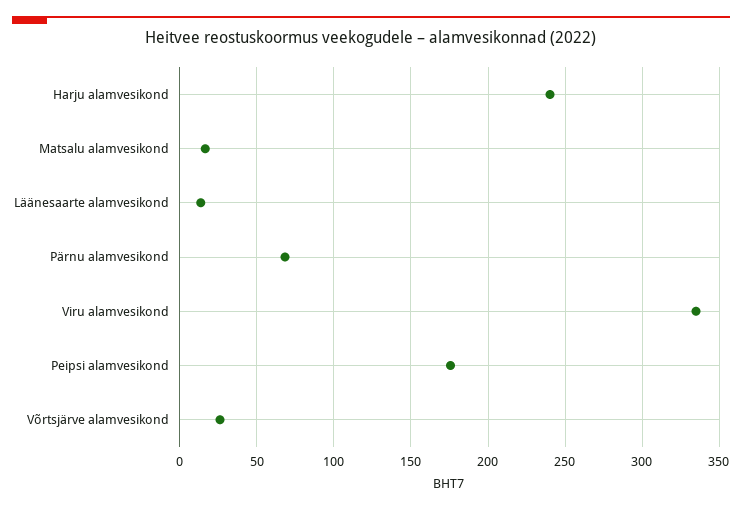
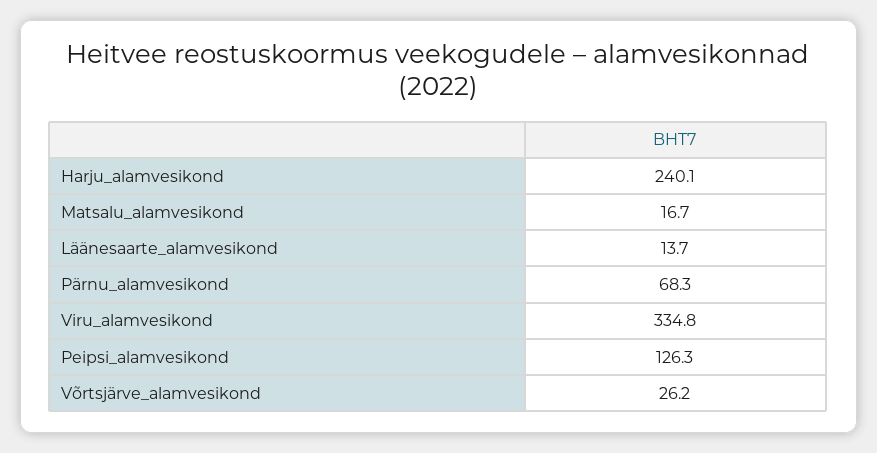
Peipsi alamvesikond: 175 -> 126.3

